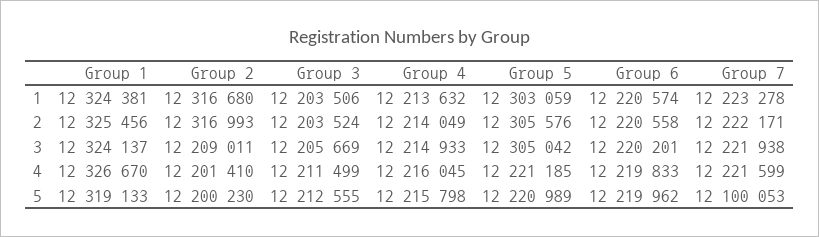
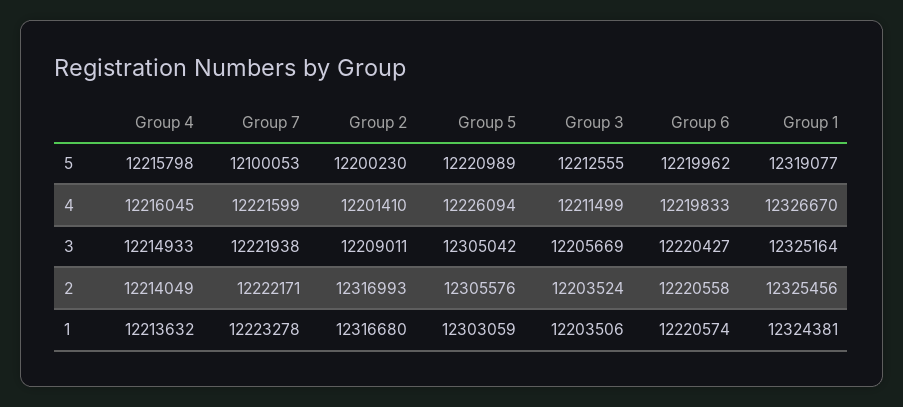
Group 1, 3: 12324137 -> 12325164
Group 6, 3: 12220201 -> 12220427
Group 5, 4: 12221185 -> 12226094
Group 1, 5: 12319133 -> 12319077

